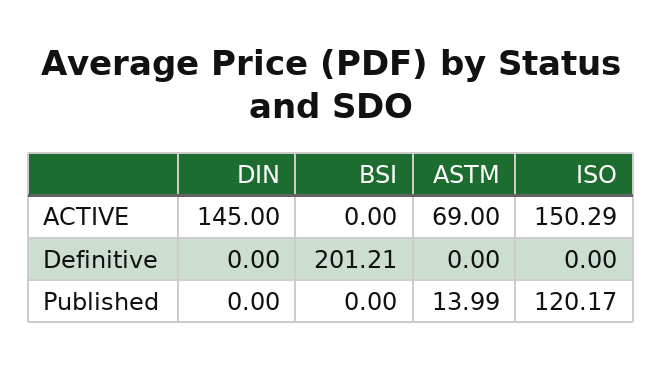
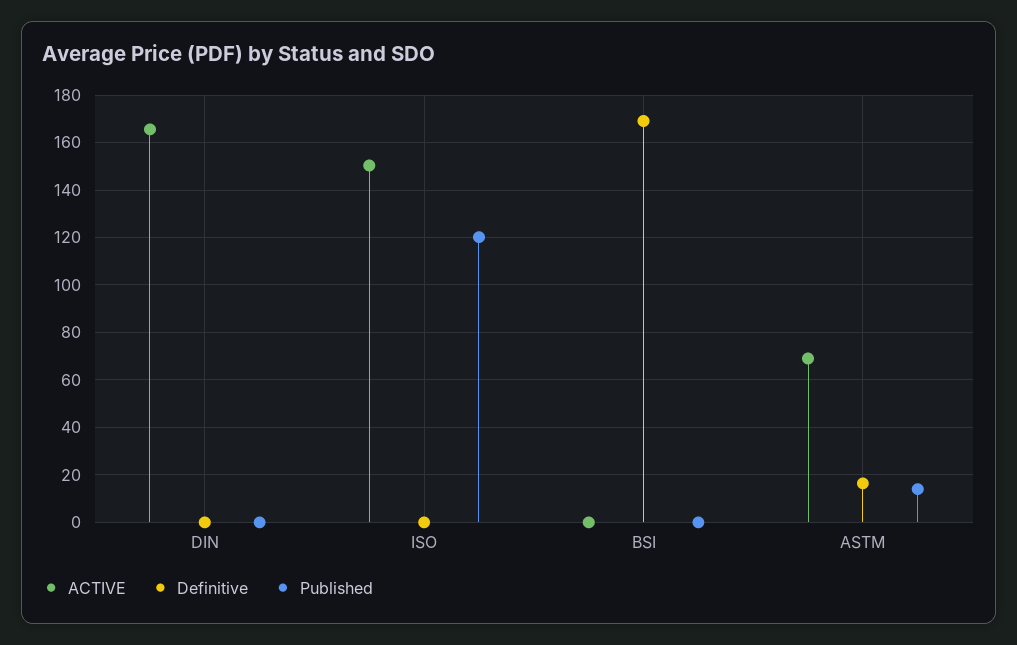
ACTIVE, DIN: 145 -> 165
Definitive, BSI: 201.21 -> 170
Definitive, ASTM: 0 -> 15

